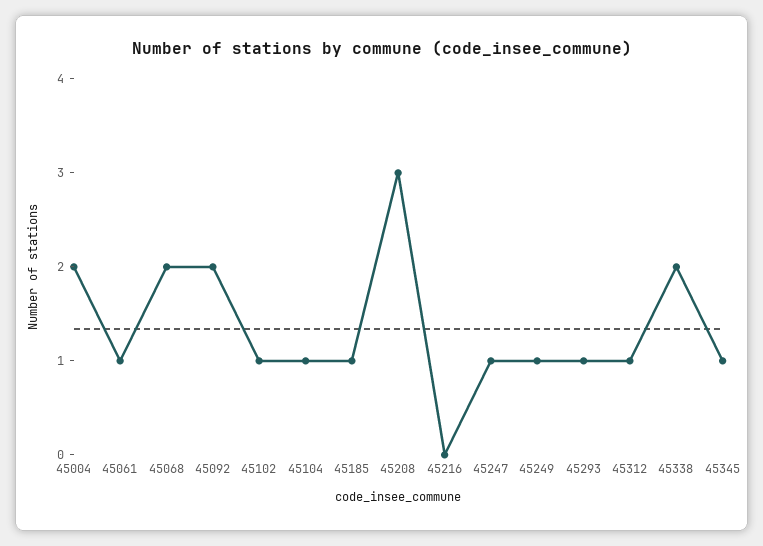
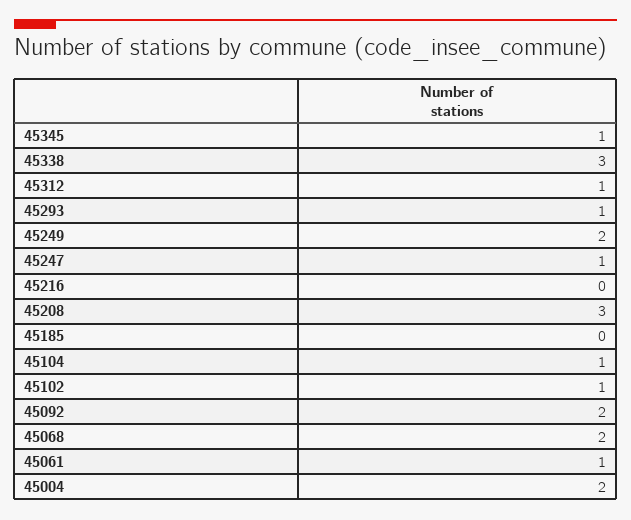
45185: 1 -> 0
45249: 1 -> 2
45338: 2 -> 3

